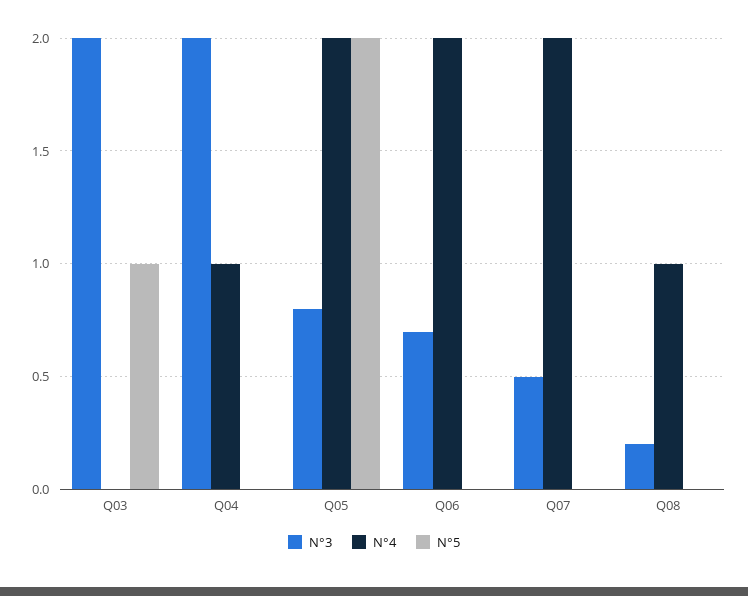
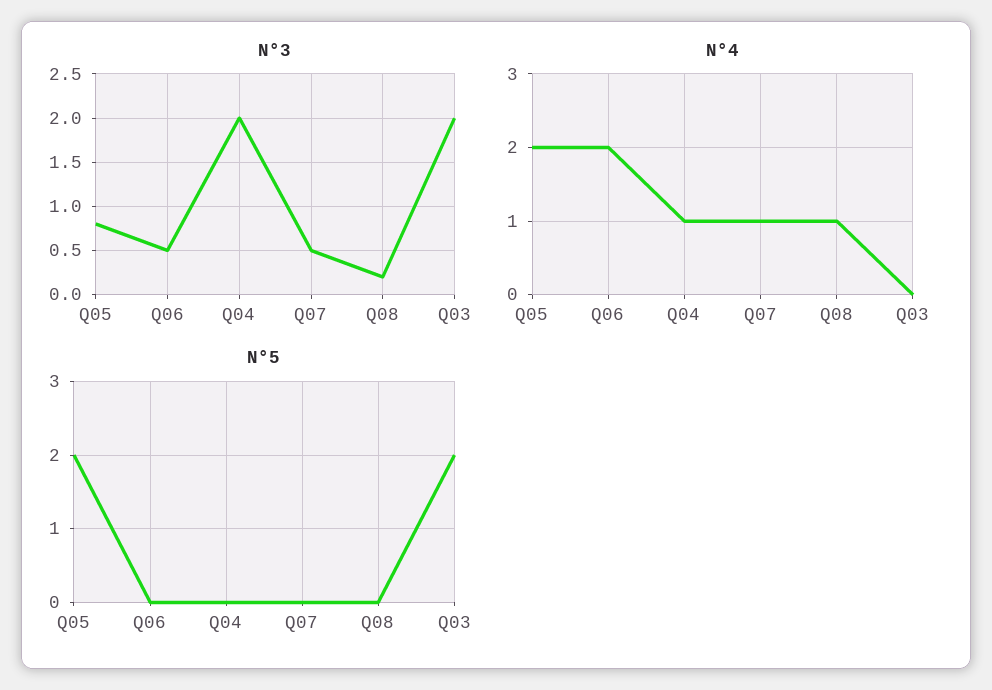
N°5, Q03: 1 -> 2
N°3, Q06: 0.7 -> 0.5
N°4, Q07: 2 -> 1

